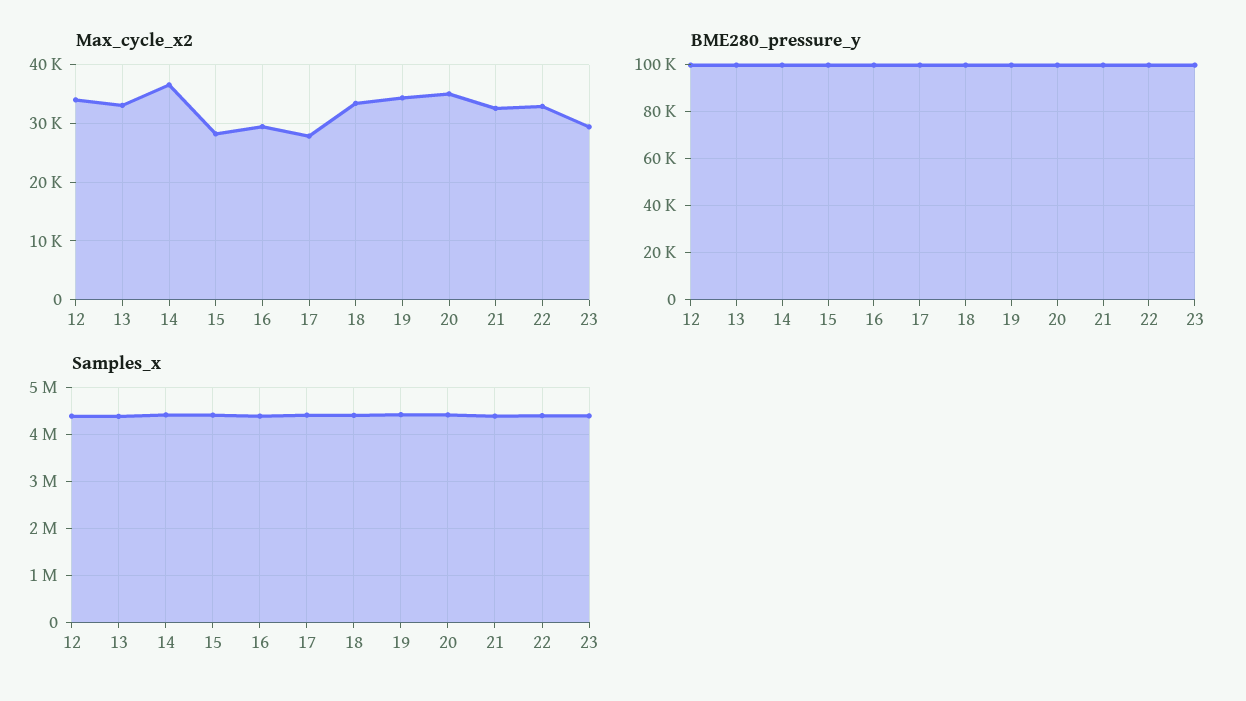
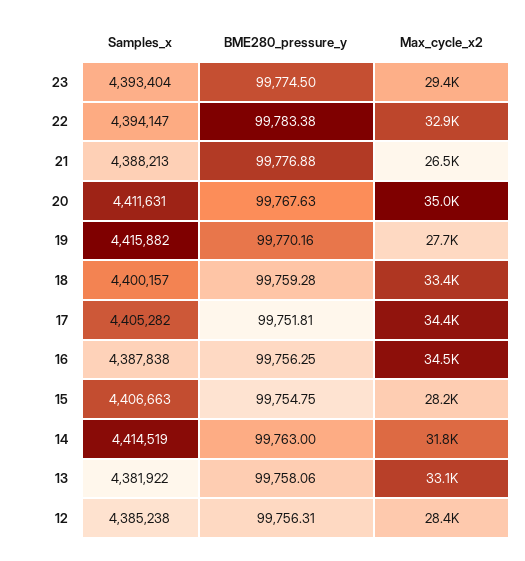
Max_cycle_x2, 12: 34000 -> 28400
Max_cycle_x2, 14: 36000 -> 31800
Max_cycle_x2, 16: 30000 -> 34500
Max_cycle_x2, 17: 28000 -> 34400
Max_cycle_x2, 19: 34000 -> 27700
Max_cycle_x2, 21: 32000 -> 26500

